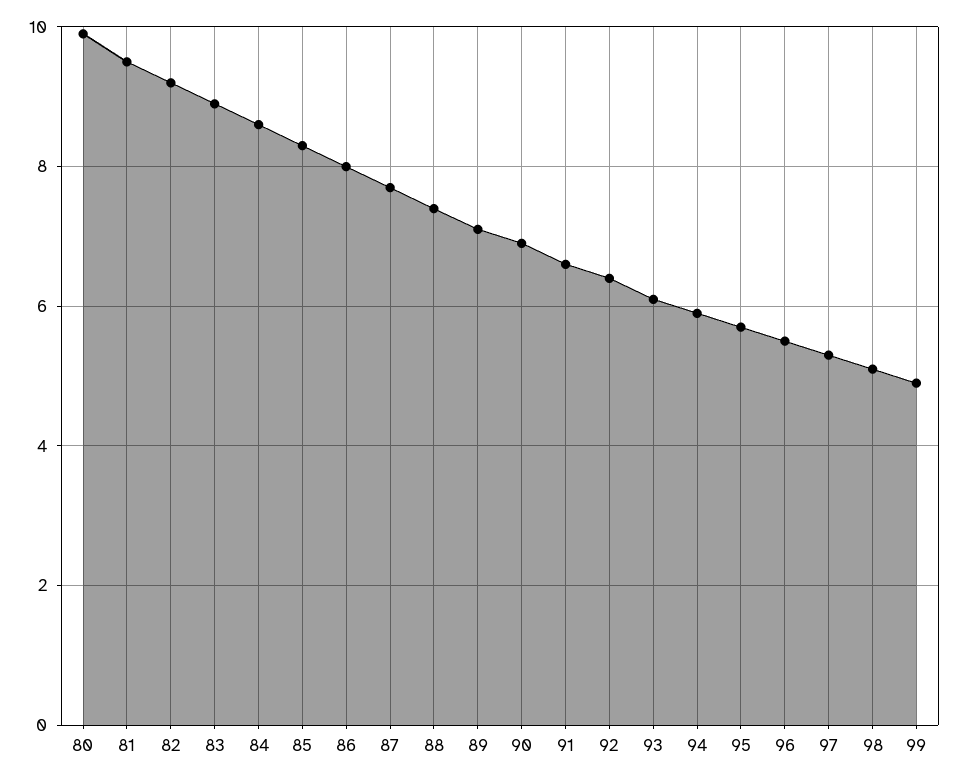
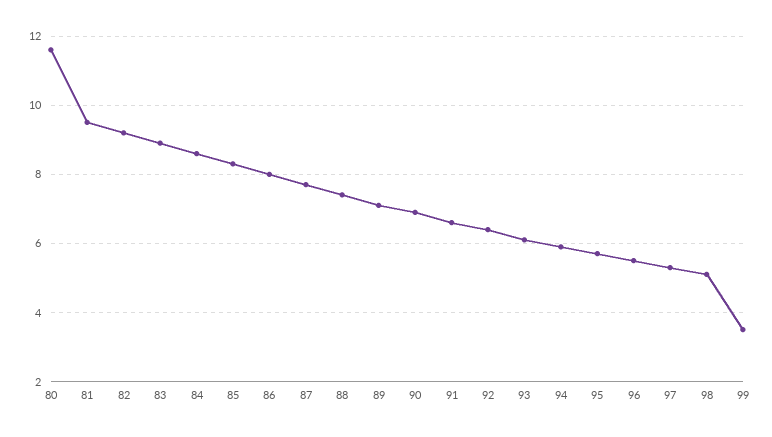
80: 10 -> 11.5
99: 5 -> 3.5

